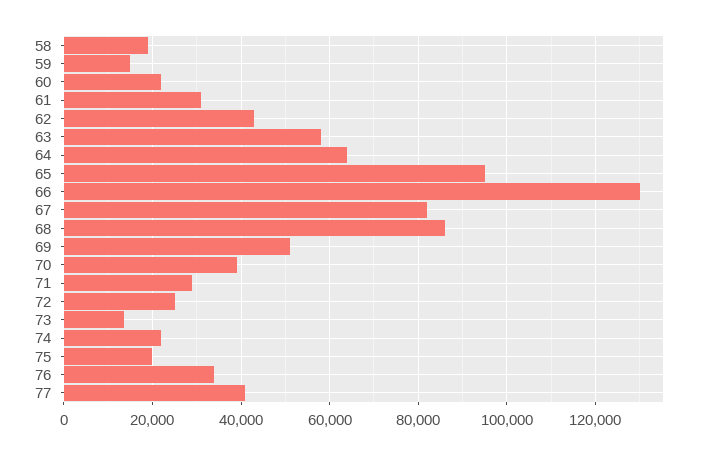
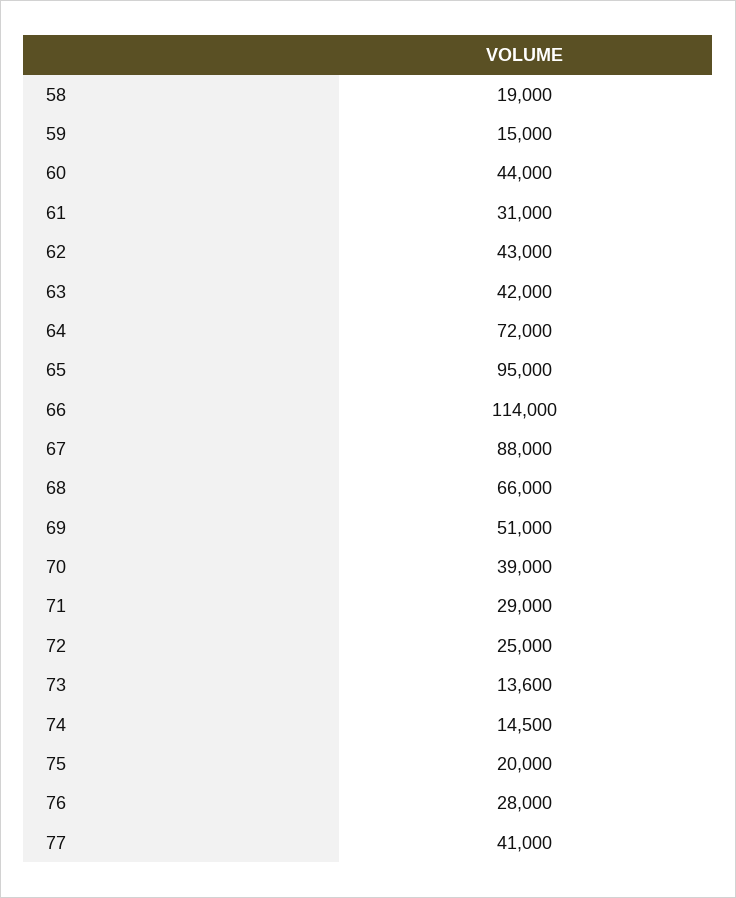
60: 22000 -> 44000
63: 58000 -> 42000
64: 64000 -> 72000
66: 130000 -> 114000
67: 82000 -> 88000
68: 86000 -> 66000
74: 22000 -> 14500
76: 34000 -> 28000

